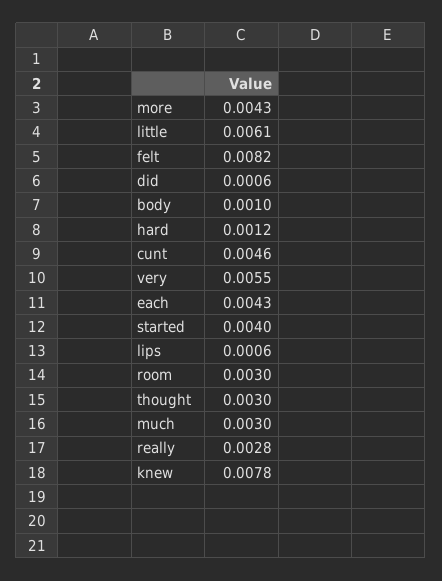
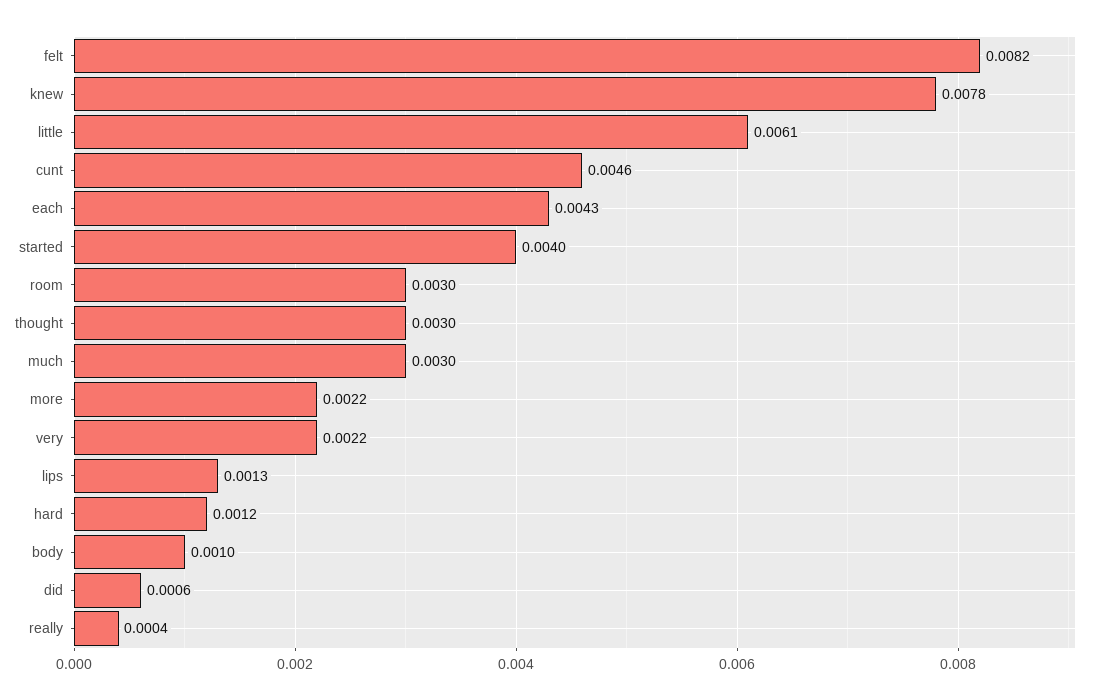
more: 0.0043 -> 0.0022
very: 0.0055 -> 0.0022
lips: 0.0006 -> 0.0013
really: 0.0028 -> 0.0004

